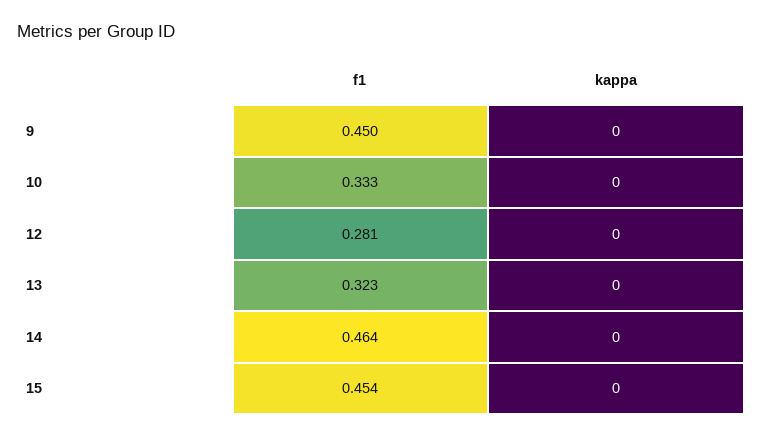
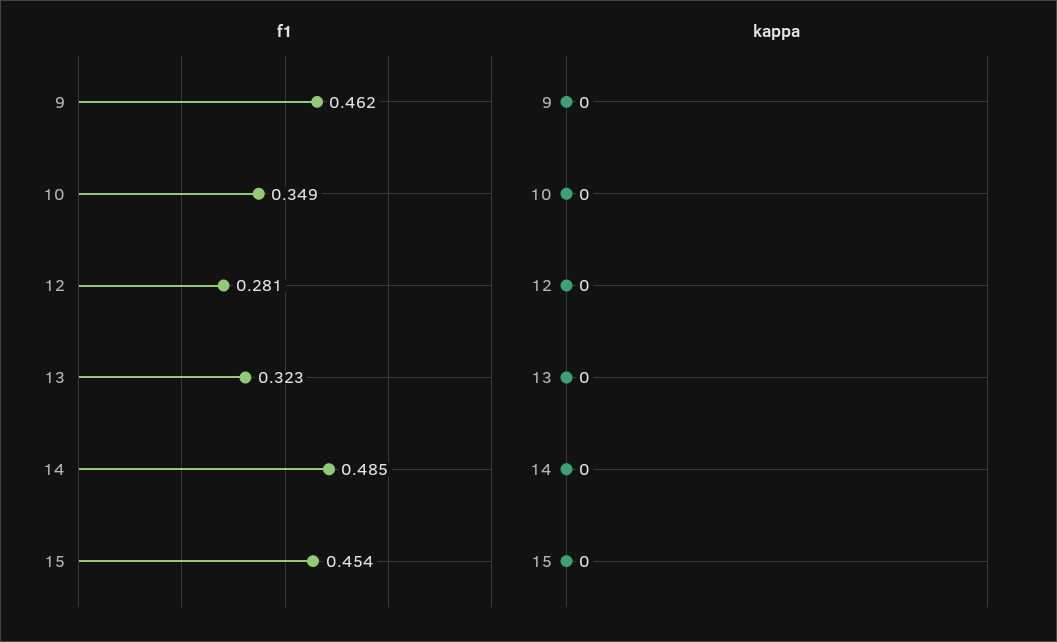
f1, 9: 0.45 -> 0.462
f1, 10: 0.333 -> 0.349
f1, 14: 0.464 -> 0.485

